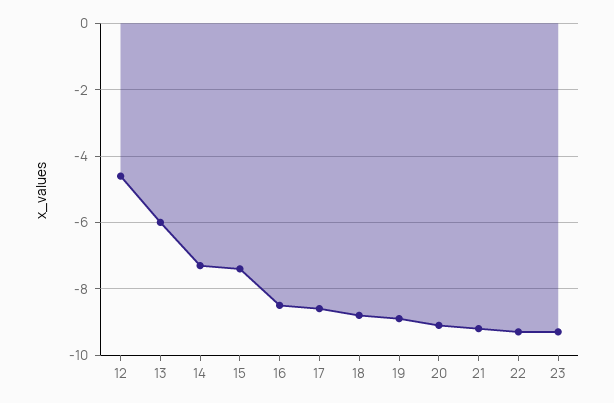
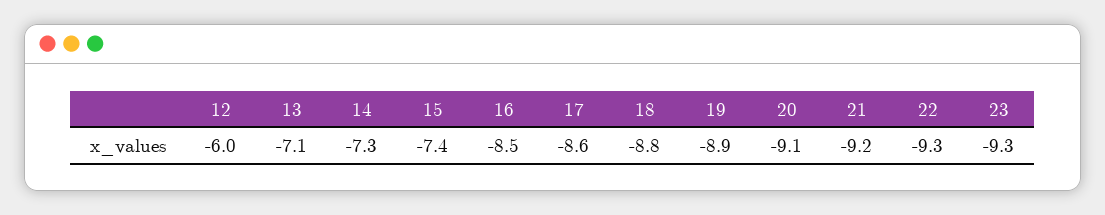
12: -4.5 -> -6
13: -6 -> -7.1

